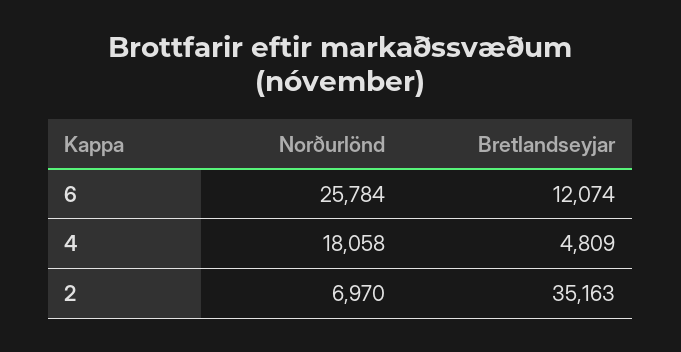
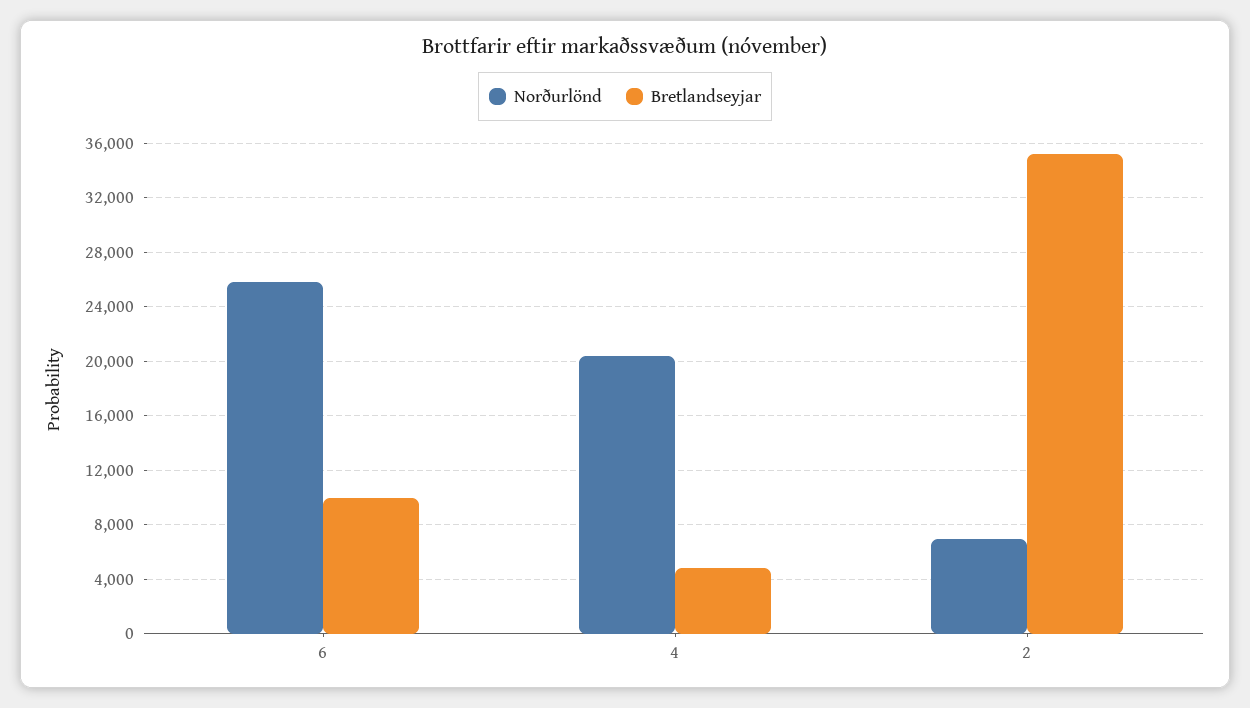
Bretlandseyjar, 6: 12074 -> 10000
Norðurlönd, 4: 18058 -> 20500

